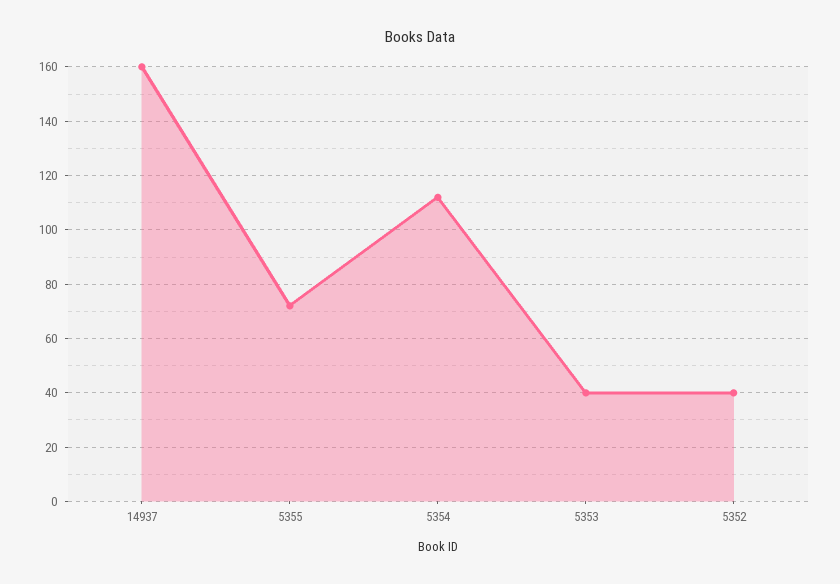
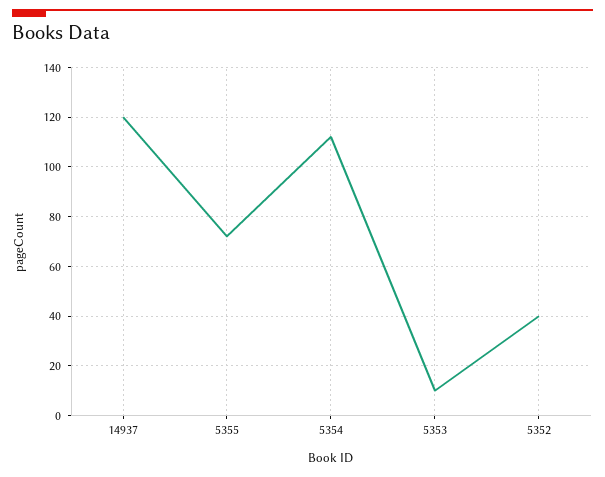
14937: 160 -> 120
5353: 40 -> 10

